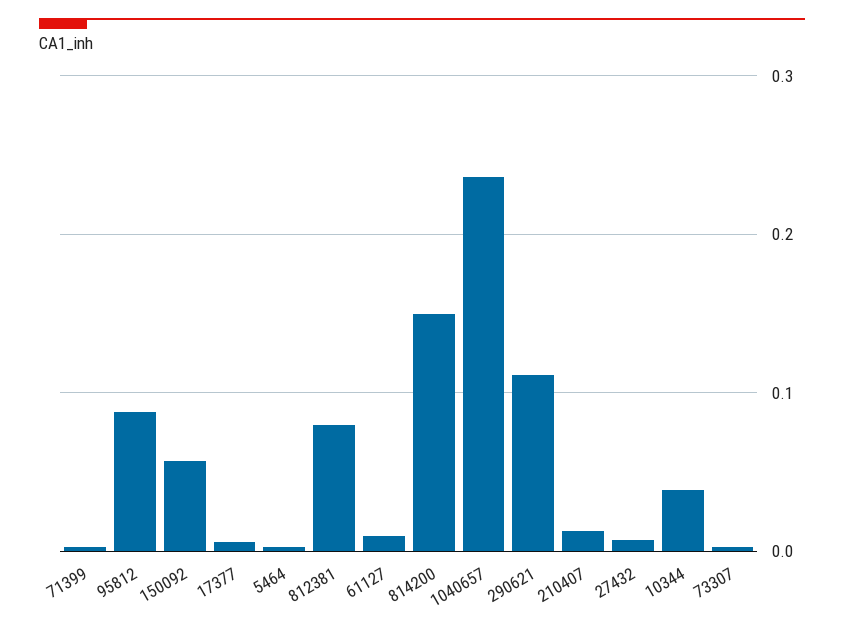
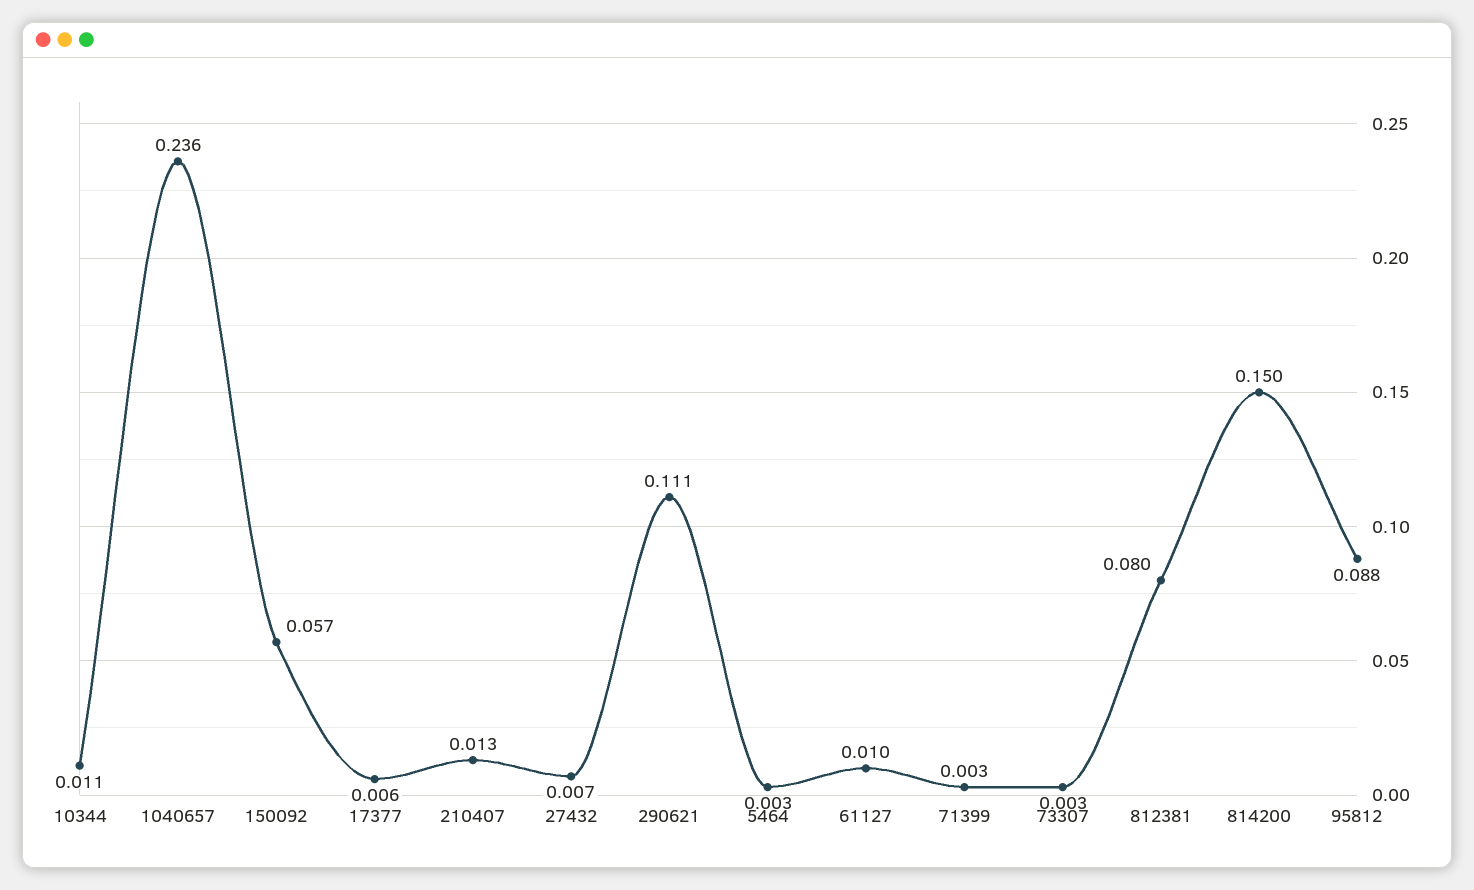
10344: 0.04 -> 0.011

